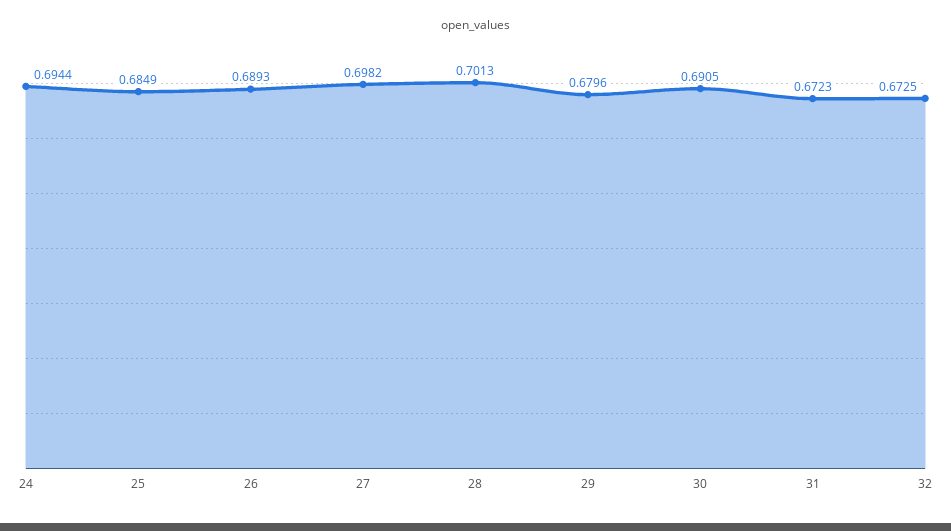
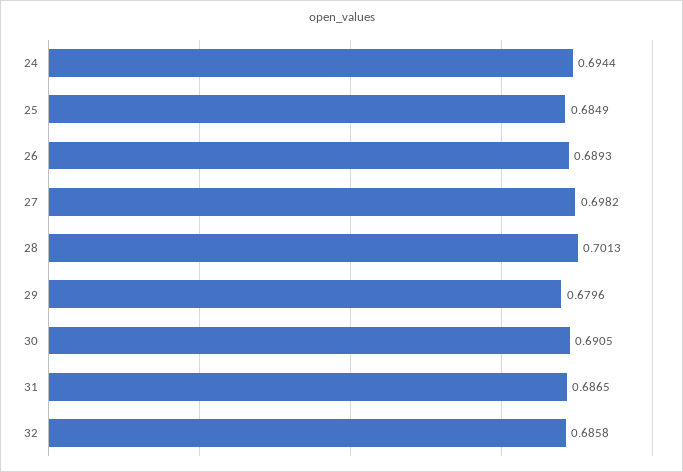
31: 0.6723 -> 0.6865
32: 0.6725 -> 0.6858

